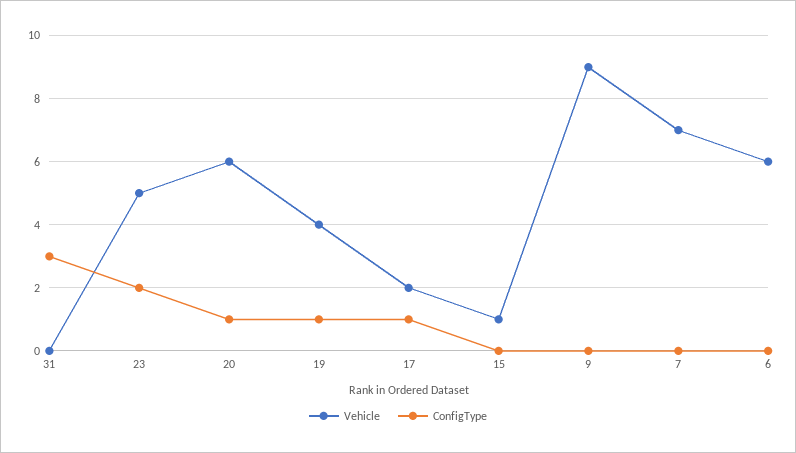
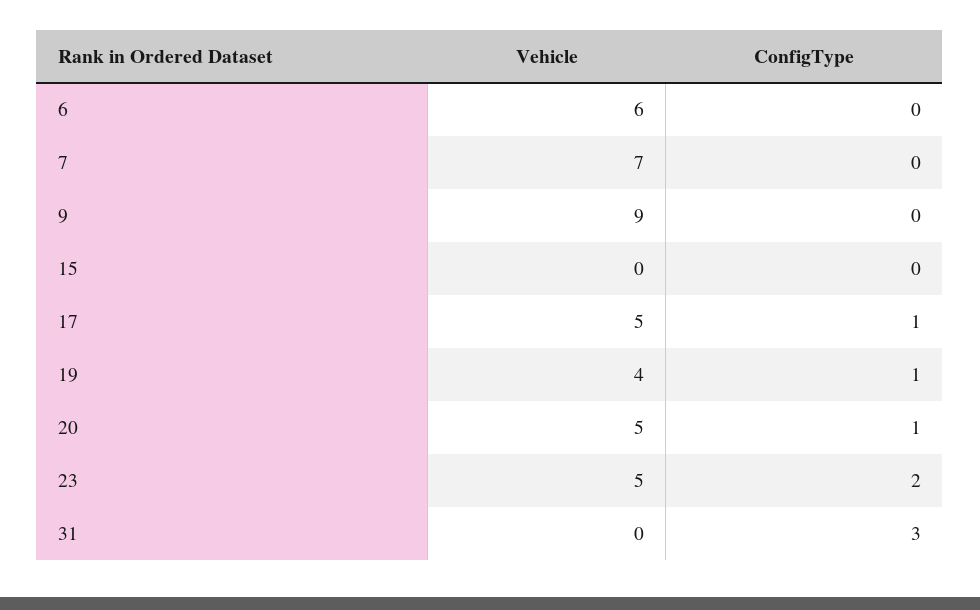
Vehicle, 20: 6 -> 5
Vehicle, 17: 2 -> 5
Vehicle, 15: 1 -> 0

